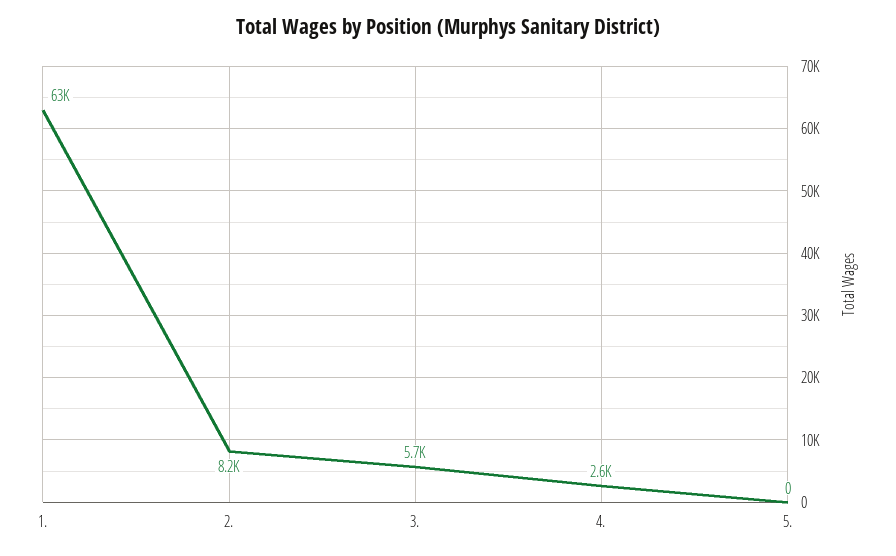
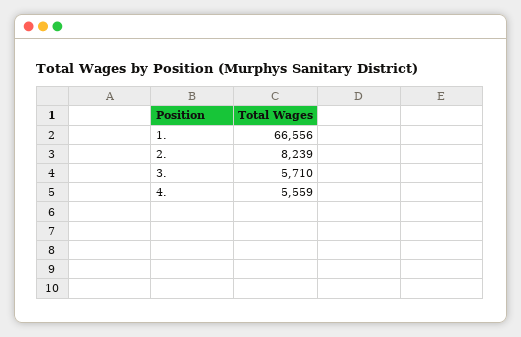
1.: 63000 -> 66556
4.: 2600 -> 5559
5.: 0 -> none

